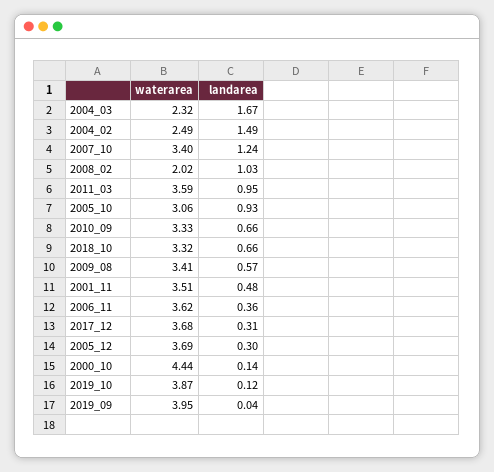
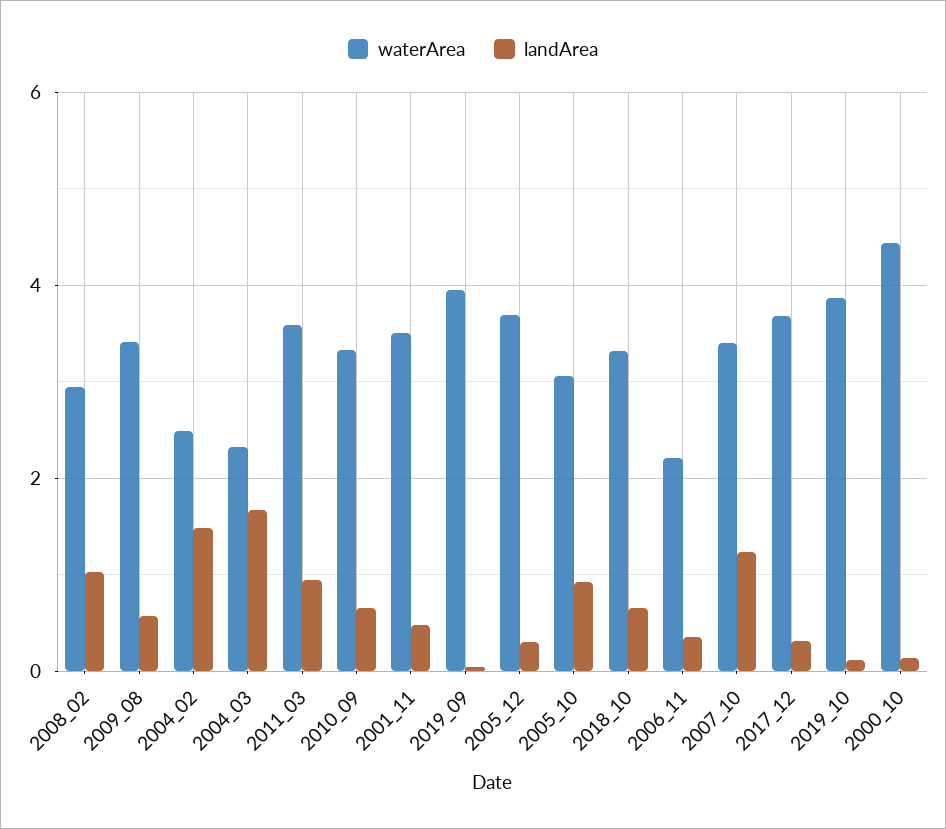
waterarea, 2008_02: 2.02 -> 3
waterarea, 2006_11: 3.62 -> 2.2

